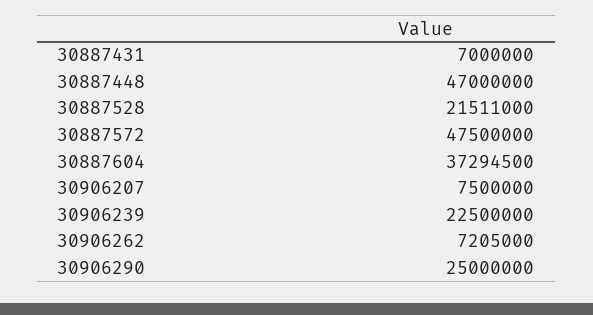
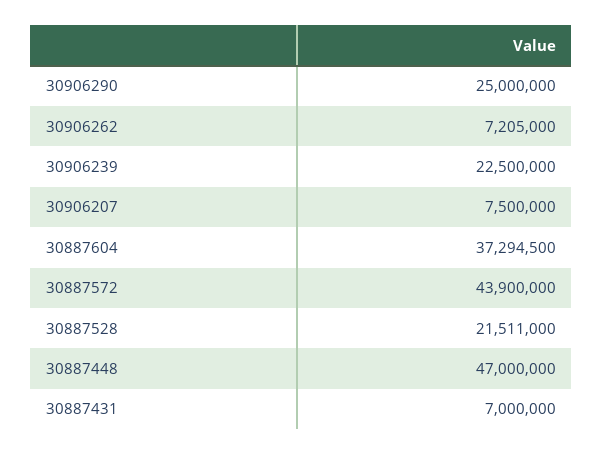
30887572: 47500000 -> 43900000

